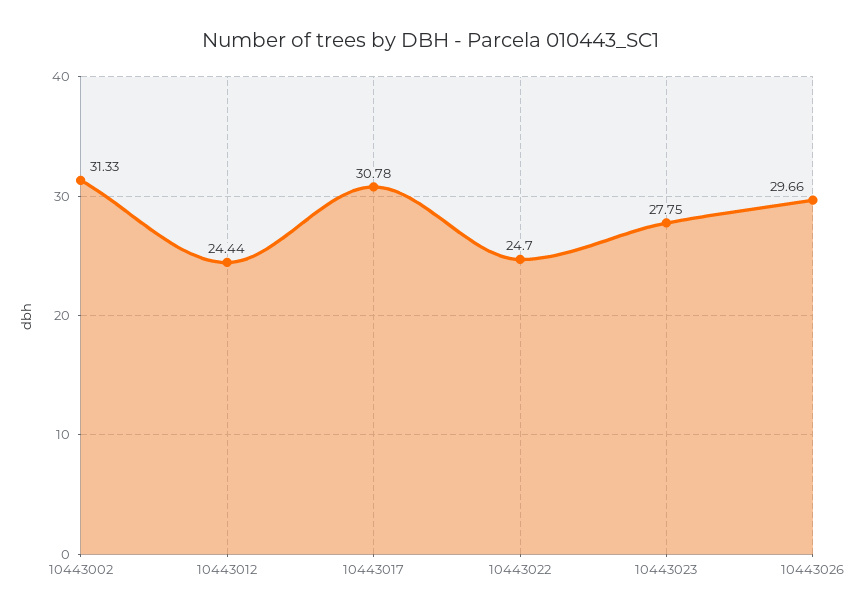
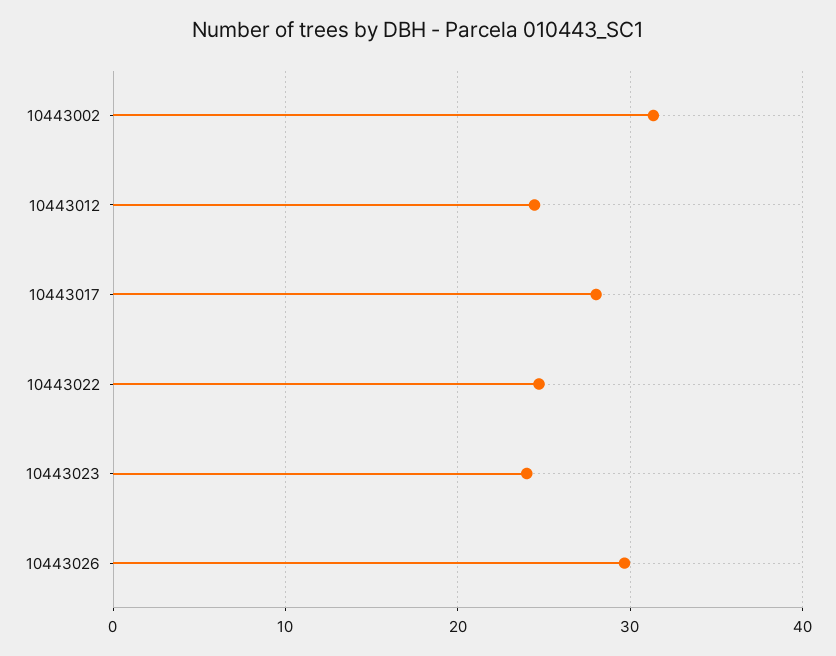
10443017: 30.78 -> 28
10443023: 27.75 -> 24

